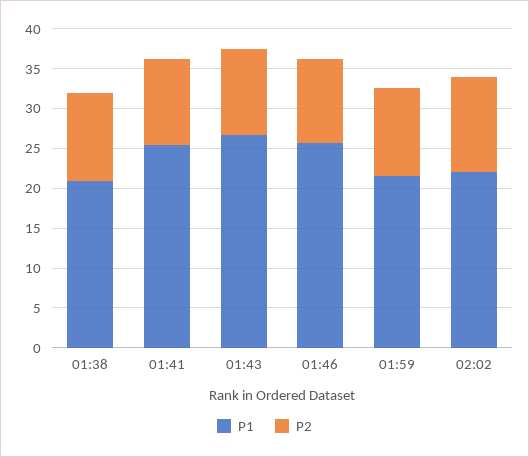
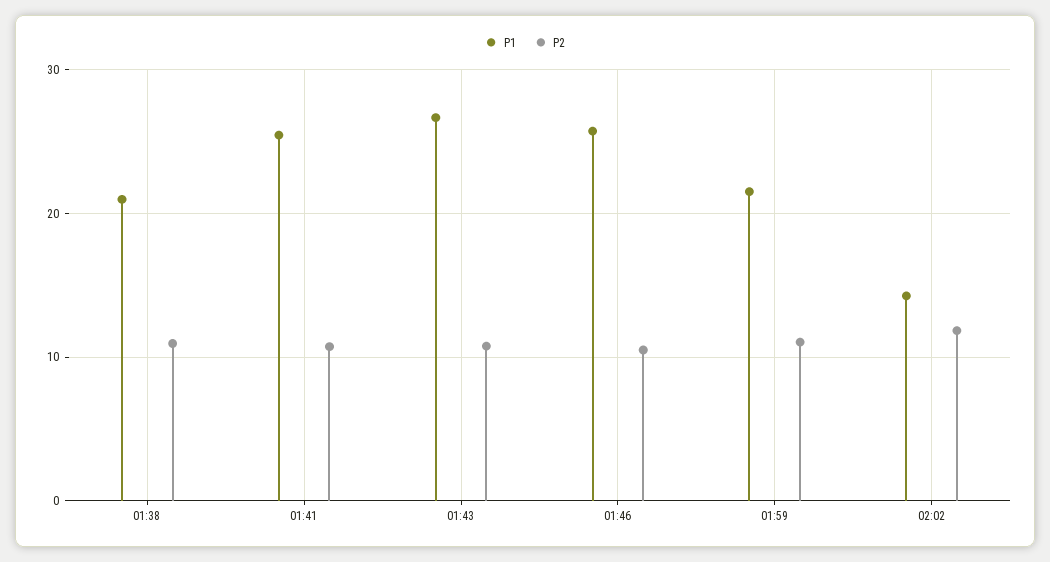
P1, 02:02: 22.5 -> 14

